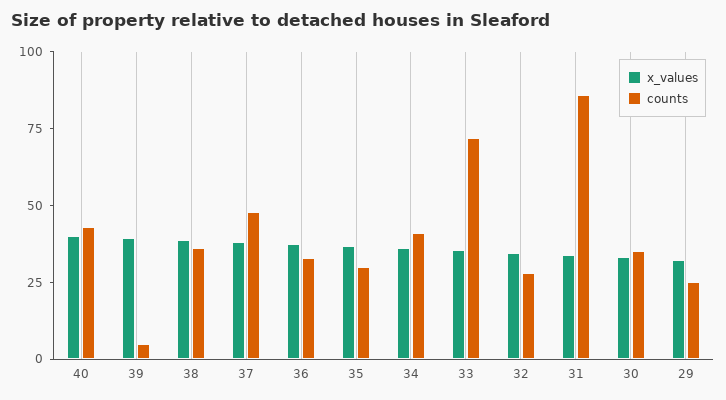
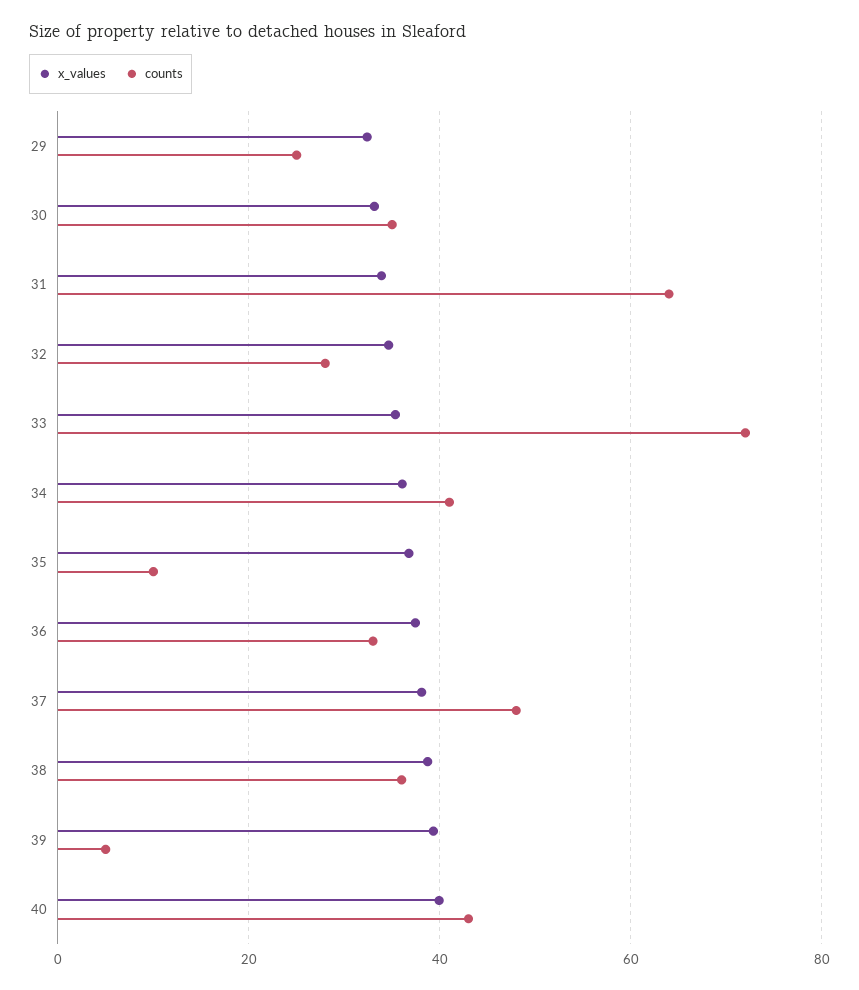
counts, 35: 30 -> 10
counts, 31: 85 -> 64

